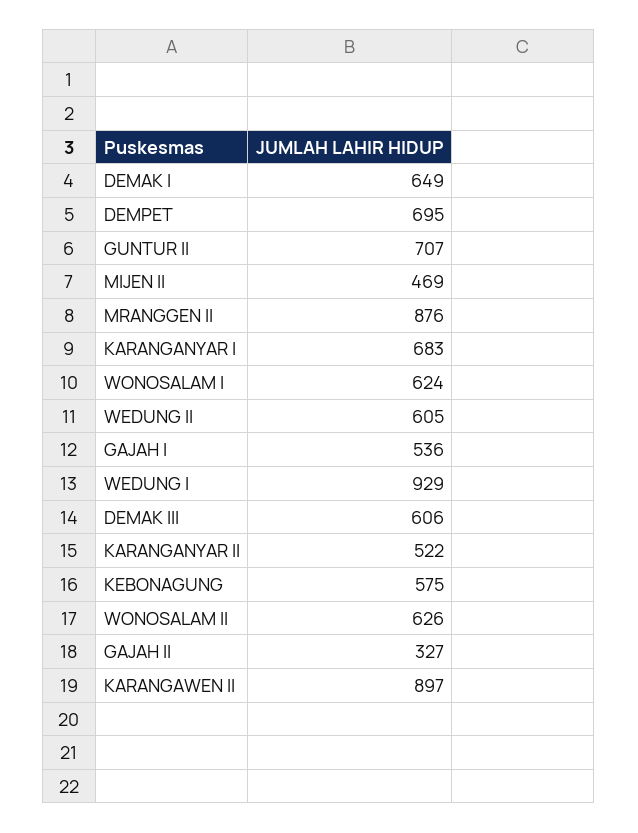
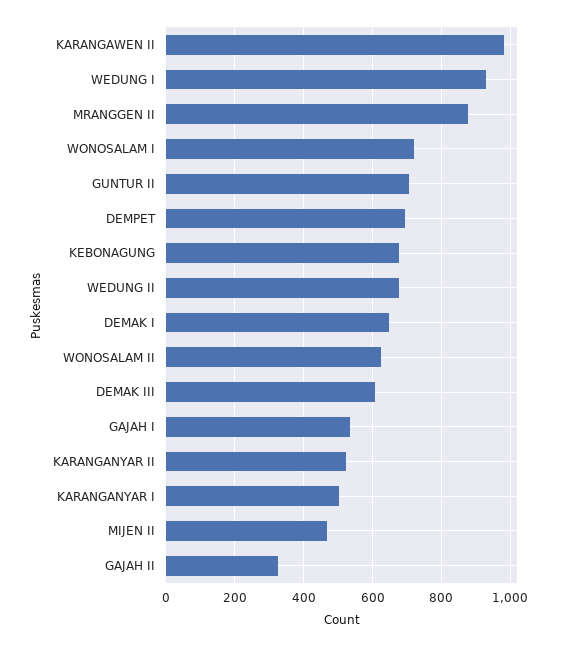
KARANGANYAR I: 683 -> 500
WONOSALAM I: 624 -> 720
WEDUNG II: 605 -> 680
KEBONAGUNG: 575 -> 680
KARANGAWEN II: 897 -> 980

